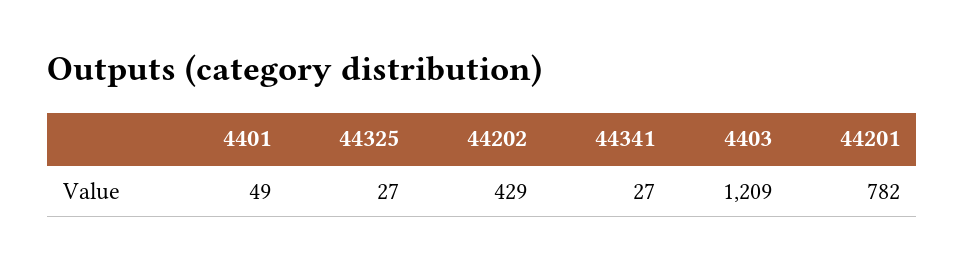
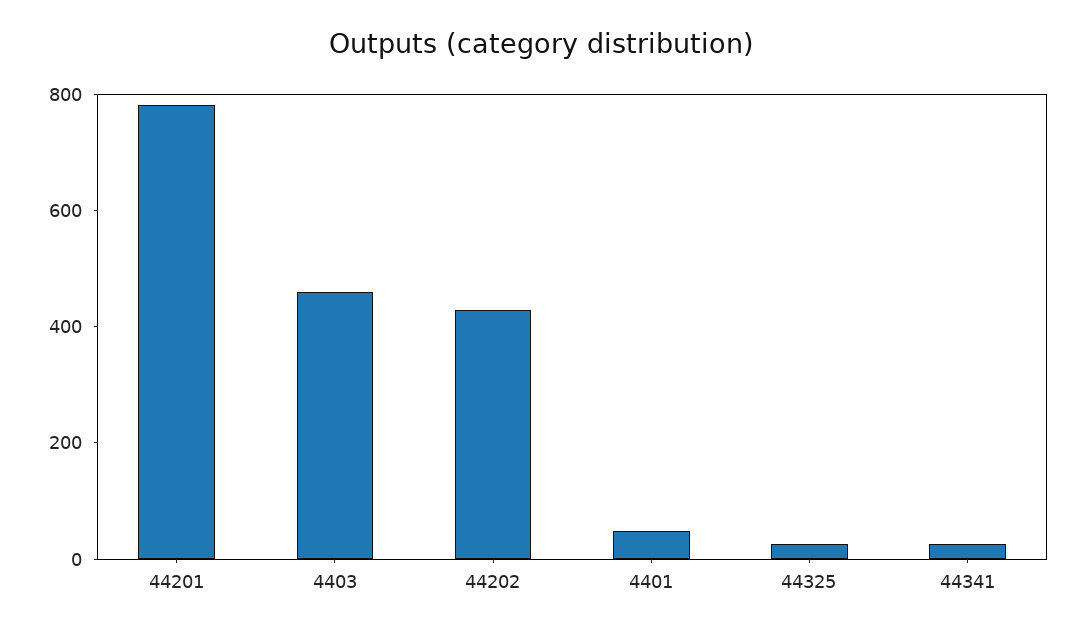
4403: 1209 -> 450

